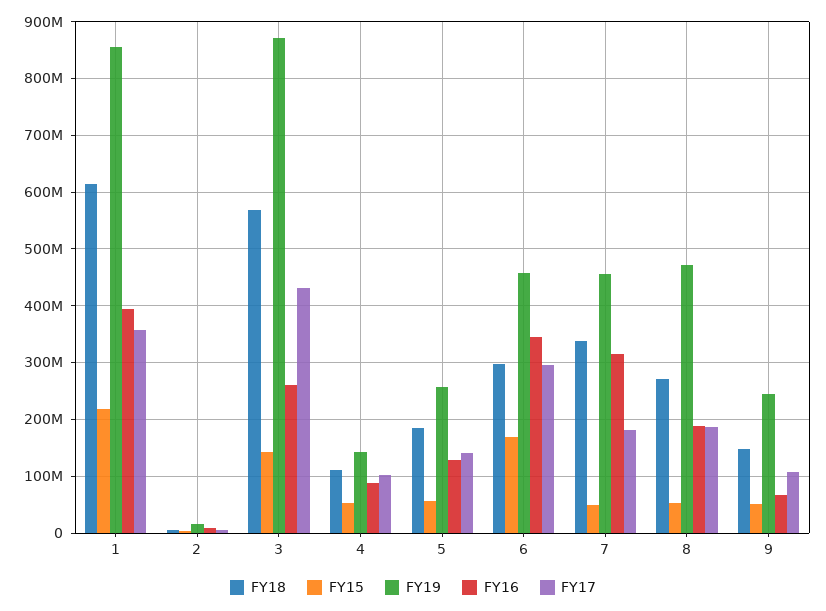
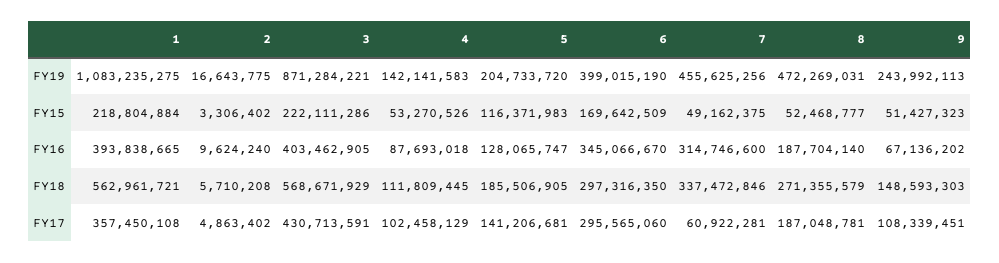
FY18, 1: 620000000 -> 562961721
FY19, 1: 860000000 -> 1083235275
FY15, 3: 140000000 -> 222111286
FY16, 3: 260000000 -> 403462905
FY15, 5: 60000000 -> 116371983
FY19, 5: 260000000 -> 204733720
FY19, 6: 460000000 -> 399015190
FY17, 7: 180000000 -> 60922281

